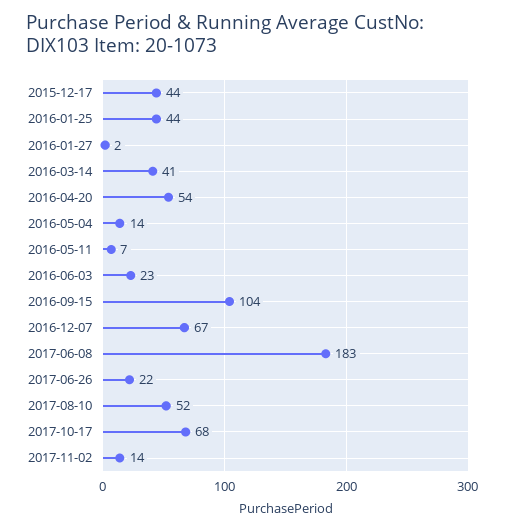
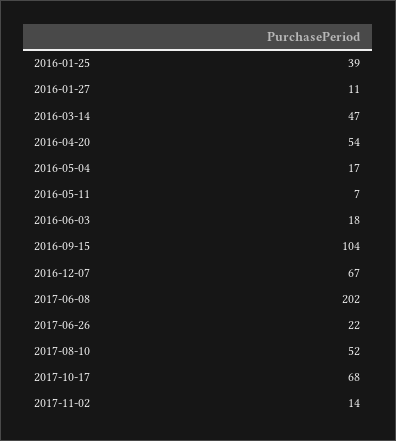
2015-12-17: 44 -> none
2016-01-25: 44 -> 39
2016-01-27: 2 -> 11
2016-03-14: 41 -> 47
2016-05-04: 14 -> 17
2016-06-03: 23 -> 18
2017-06-08: 183 -> 202

